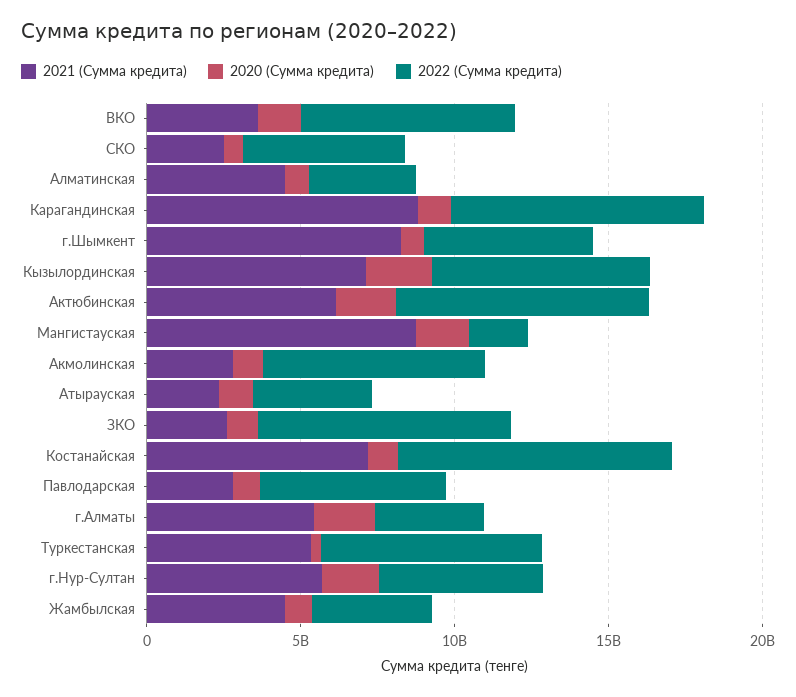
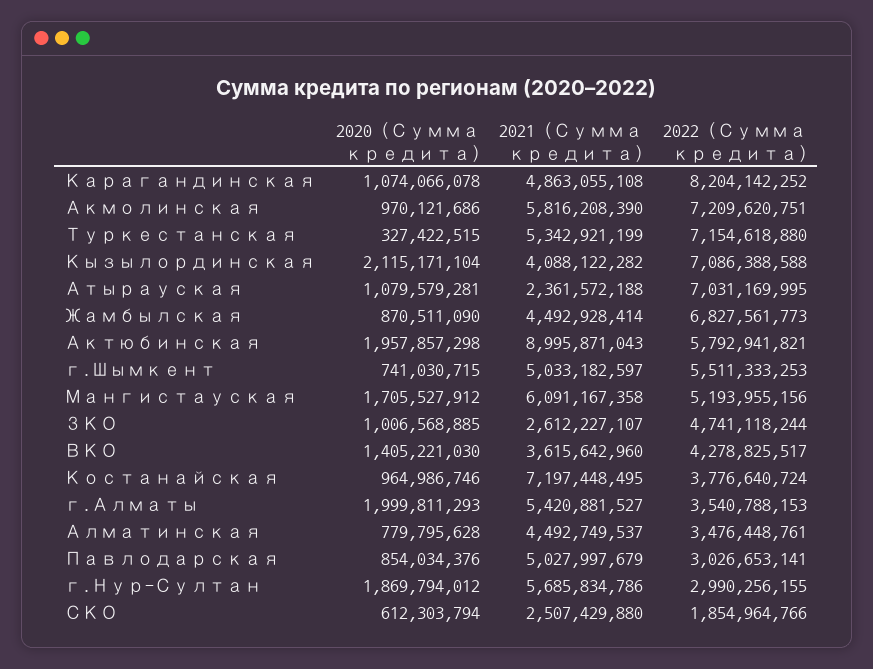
2022 (Сумма кредита), ВКО: 7000000000 -> 4278825517
2022 (Сумма кредита), СКО: 5000000000 -> 1854964766
2021 (Сумма кредита), Карагандинская: 9000000000 -> 4863055108
2021 (Сумма кредита), г.Шымкент: 8000000000 -> 5033182597
2021 (Сумма кредита), Кызылординская: 7000000000 -> 4088122282
2021 (Сумма кредита), Актюбинская: 6000000000 -> 8995871043
2022 (Сумма кредита), Актюбинская: 8000000000 -> 5792941821
2021 (Сумма кредита), Мангистауская: 9000000000 -> 6091167358
2022 (Сумма кредита), Мангистауская: 2000000000 -> 5193955156
2021 (Сумма кредита), Акмолинская: 3000000000 -> 5816208390
2022 (Сумма кредита), Атырауская: 4000000000 -> 7031169995
2022 (Сумма кредита), ЗКО: 8000000000 -> 4741118244
2022 (Сумма кредита), Костанайская: 9000000000 -> 3776640724
2021 (Сумма кредита), Павлодарская: 3000000000 -> 5027997679
2022 (Сумма кредита), Павлодарская: 6000000000 -> 3026653141
2022 (Сумма кредита), г.Нур-Султан: 5000000000 -> 2990256155
2022 (Сумма кредита), Жамбылская: 4000000000 -> 6827561773

